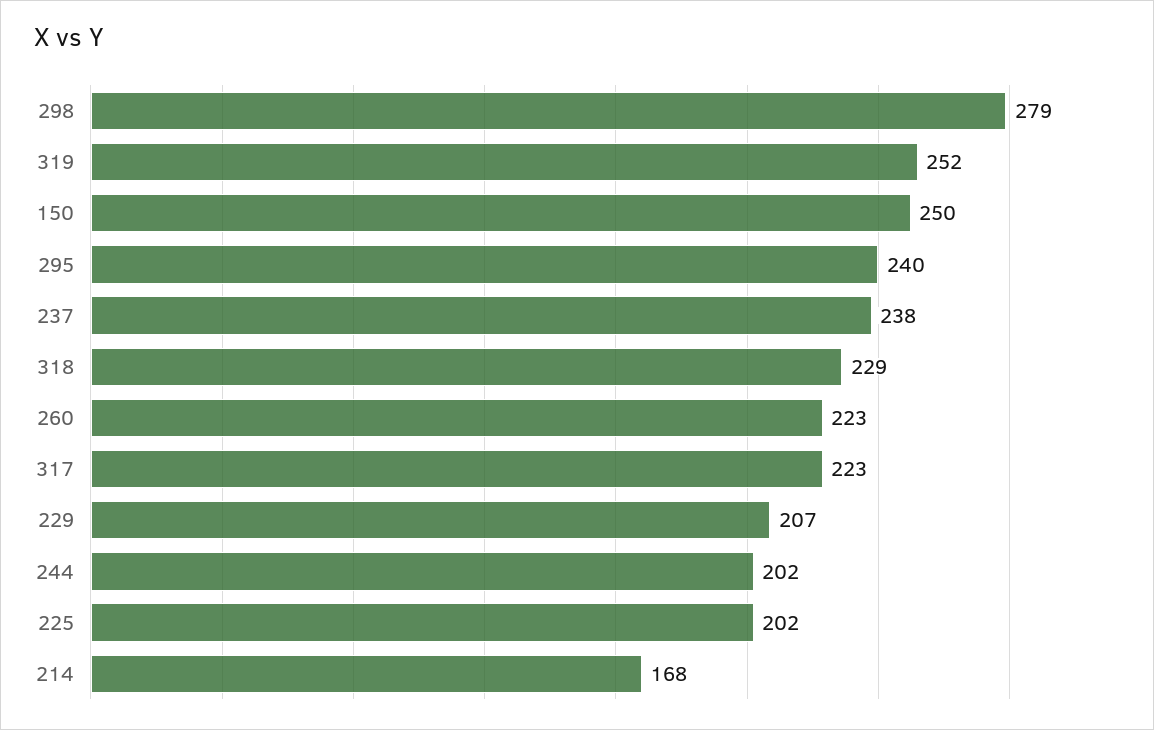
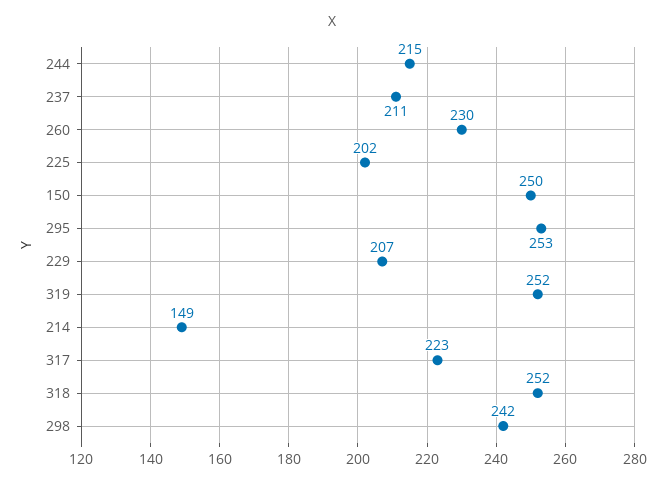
298: 279 -> 242
295: 240 -> 253
237: 238 -> 211
318: 229 -> 252
260: 223 -> 230
244: 202 -> 215
214: 168 -> 149

